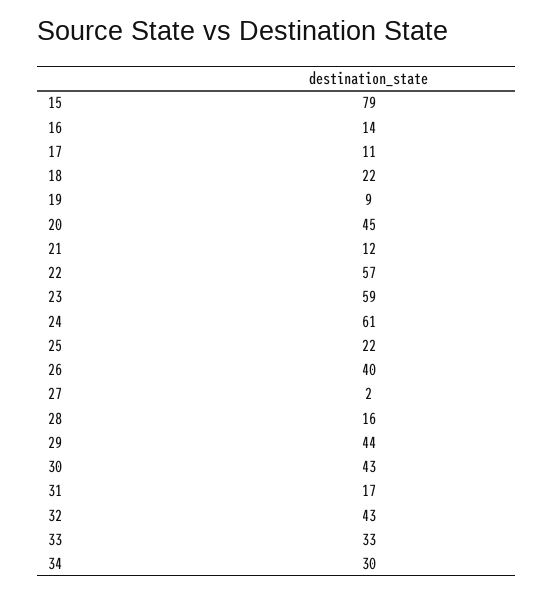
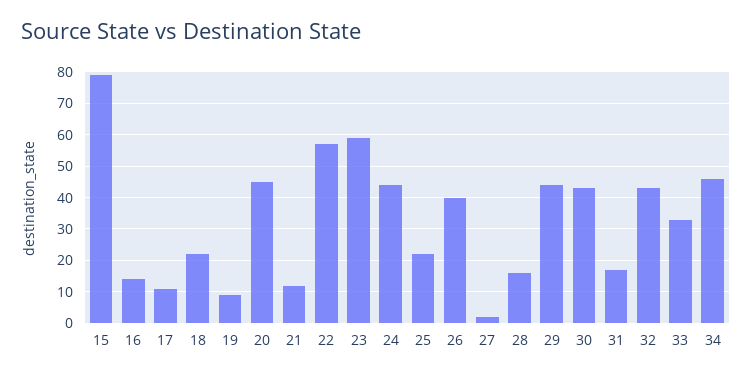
24: 61 -> 45
34: 30 -> 45

